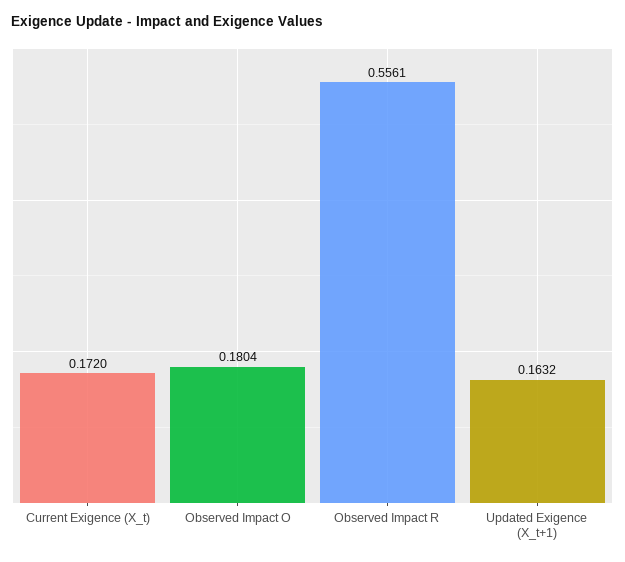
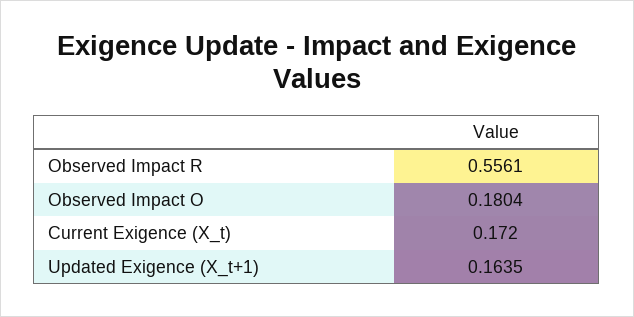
Updated Exigence (X_t+1): 0.1632 -> 0.1635

